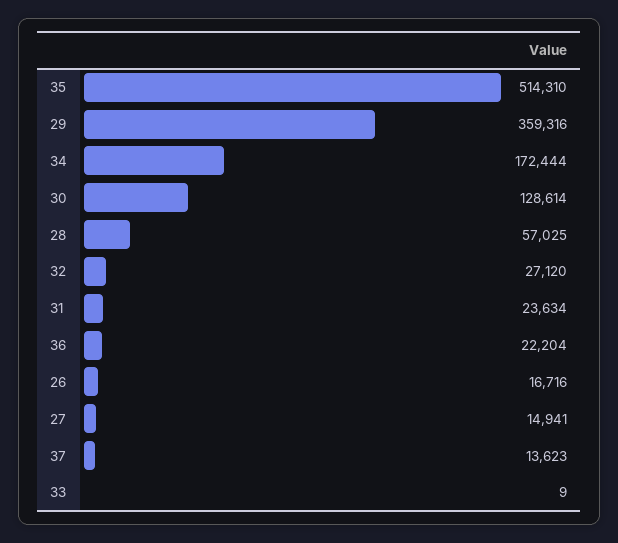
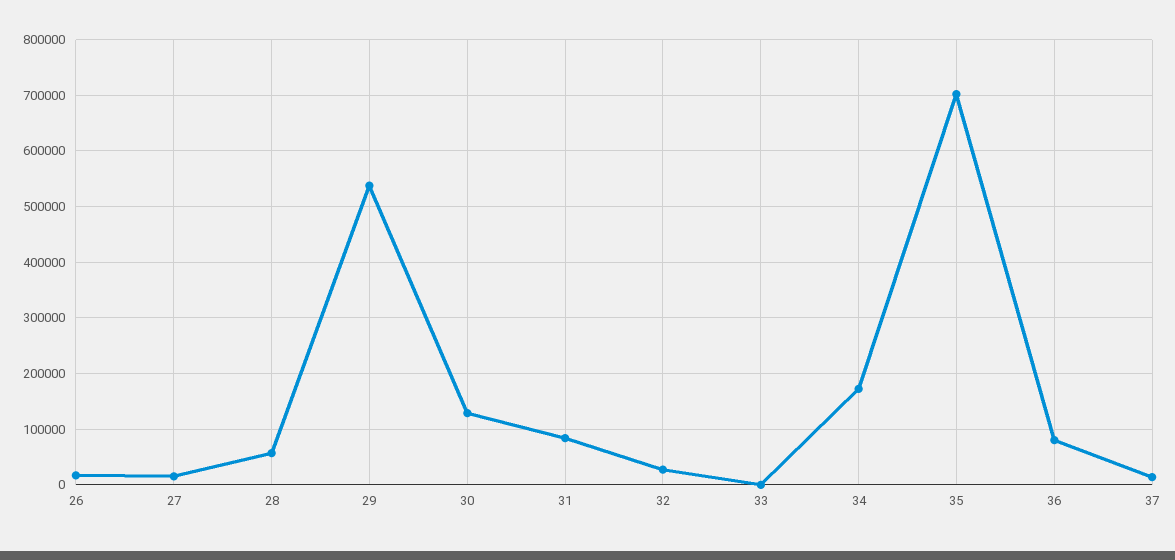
35: 514310 -> 700000
29: 359316 -> 540000
31: 23634 -> 80000
36: 22204 -> 80000

